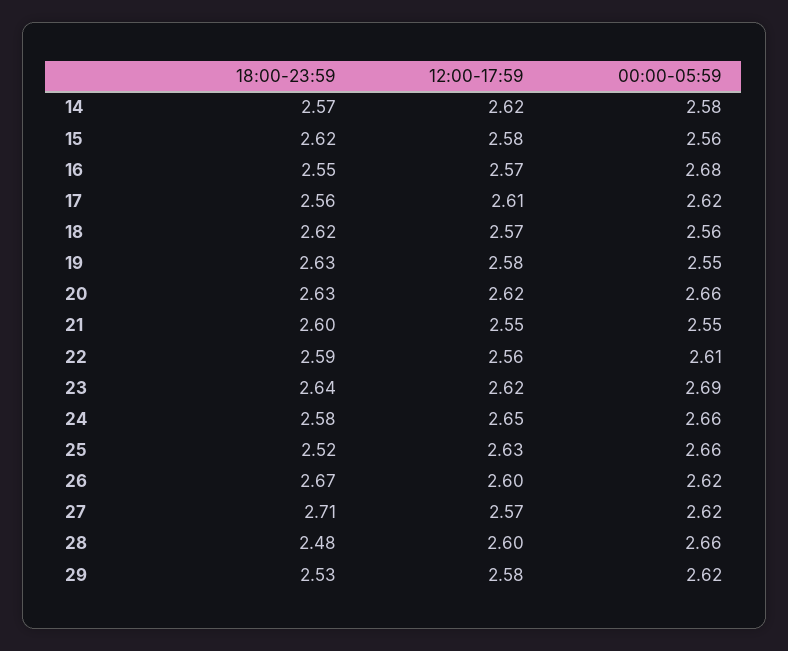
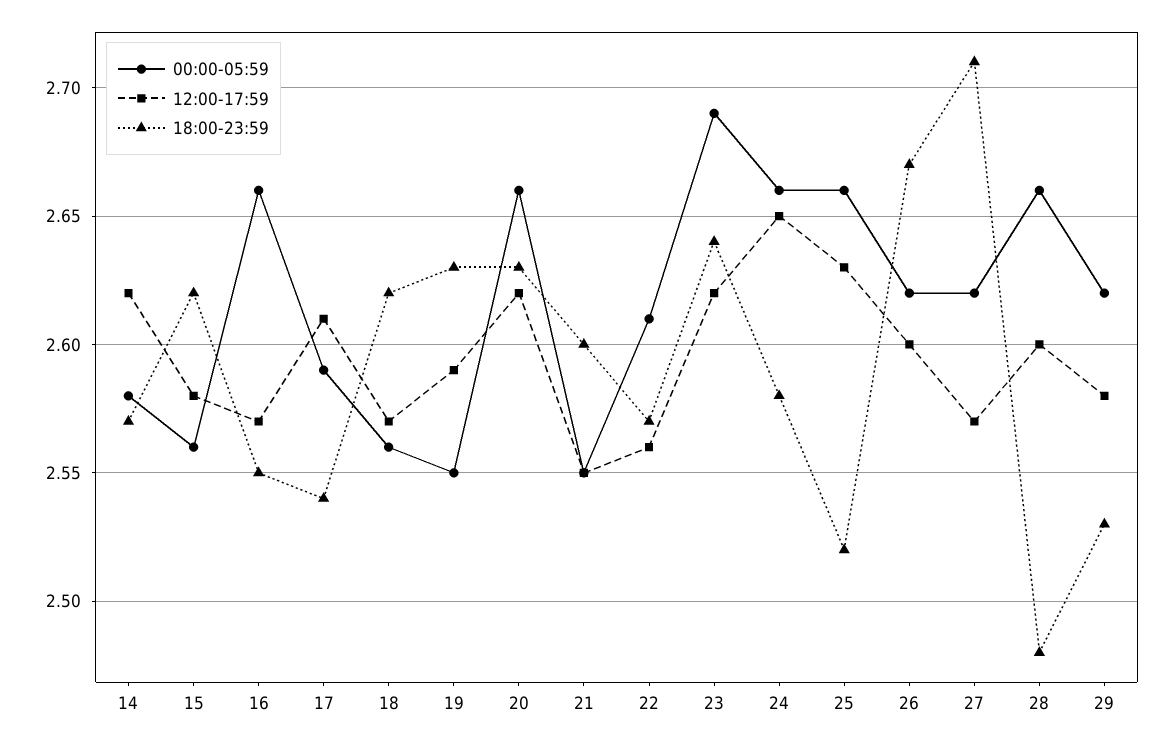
00:00-05:59, 16: 2.68 -> 2.66
18:00-23:59, 17: 2.56 -> 2.54
00:00-05:59, 17: 2.62 -> 2.59
12:00-17:59, 19: 2.58 -> 2.59
18:00-23:59, 22: 2.59 -> 2.57

